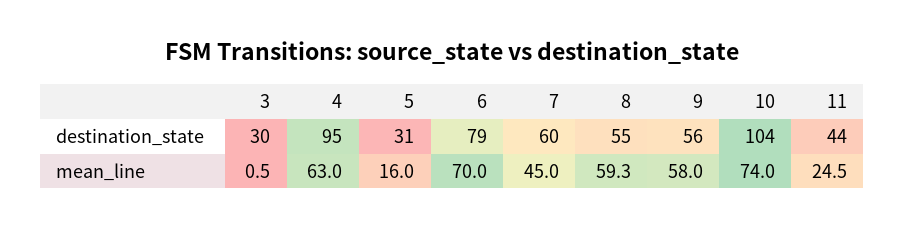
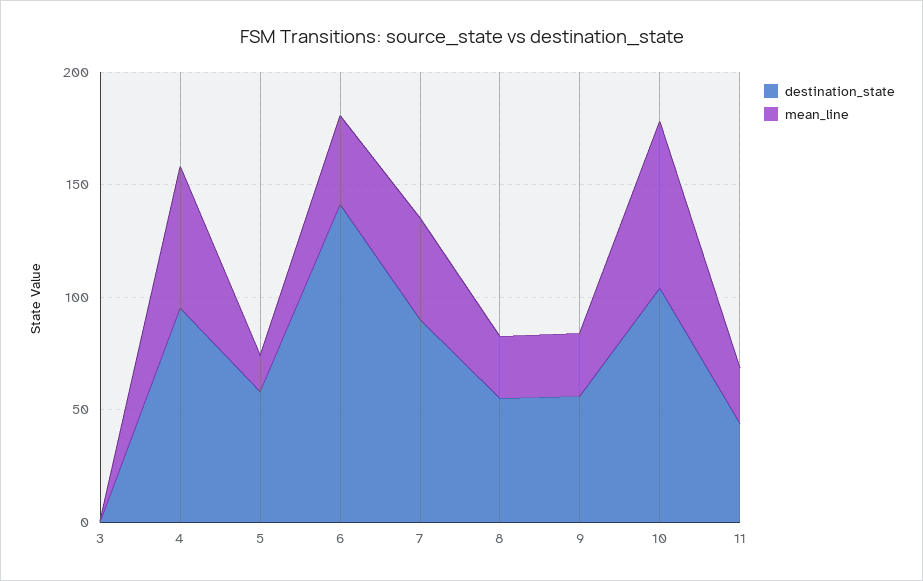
destination_state, 3: 30 -> 0
destination_state, 5: 31 -> 60
destination_state, 6: 79 -> 140
destination_state, 7: 60 -> 90
mean_line, 6: 70 -> 40
mean_line, 8: 59.3 -> 30
mean_line, 9: 58 -> 30

